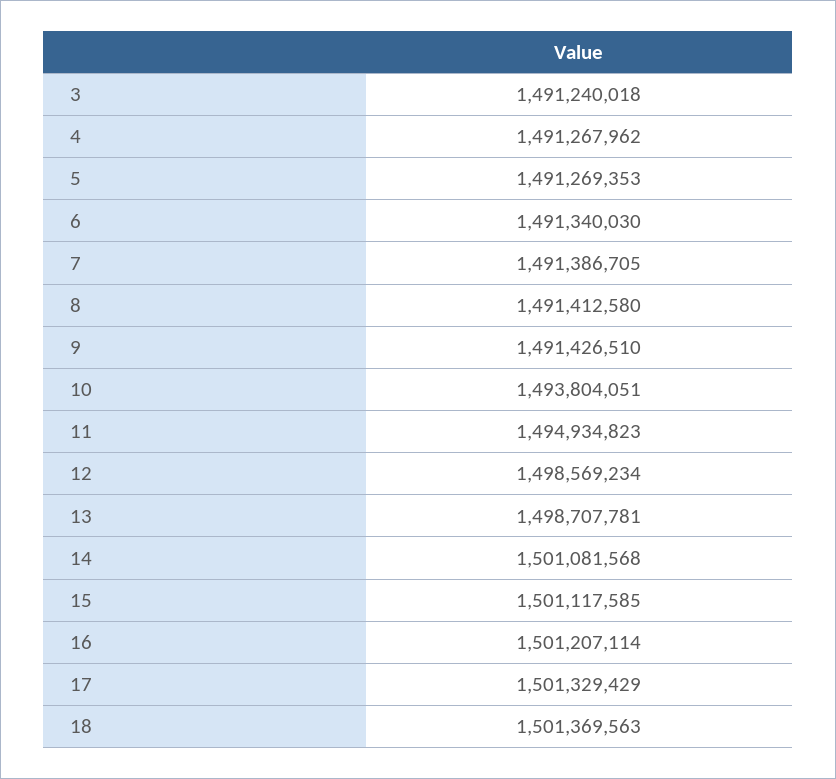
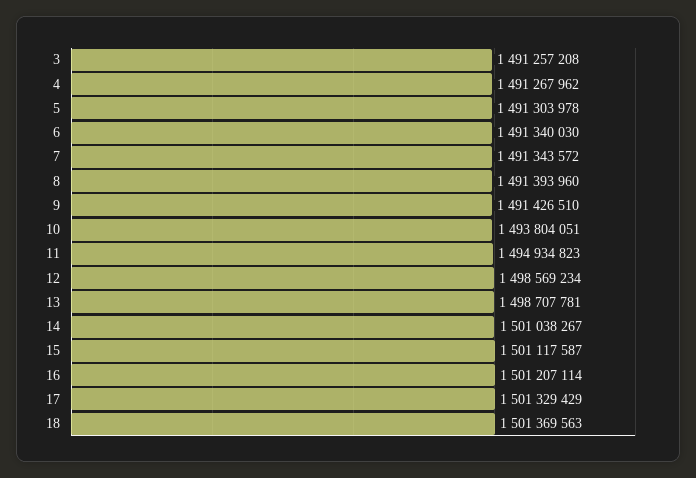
3: 1491240018 -> 1491257208
5: 1491269353 -> 1491303978
7: 1491386705 -> 1491343572
8: 1491412580 -> 1491393960
14: 1501081568 -> 1501038267
15: 1501117585 -> 1501117587

